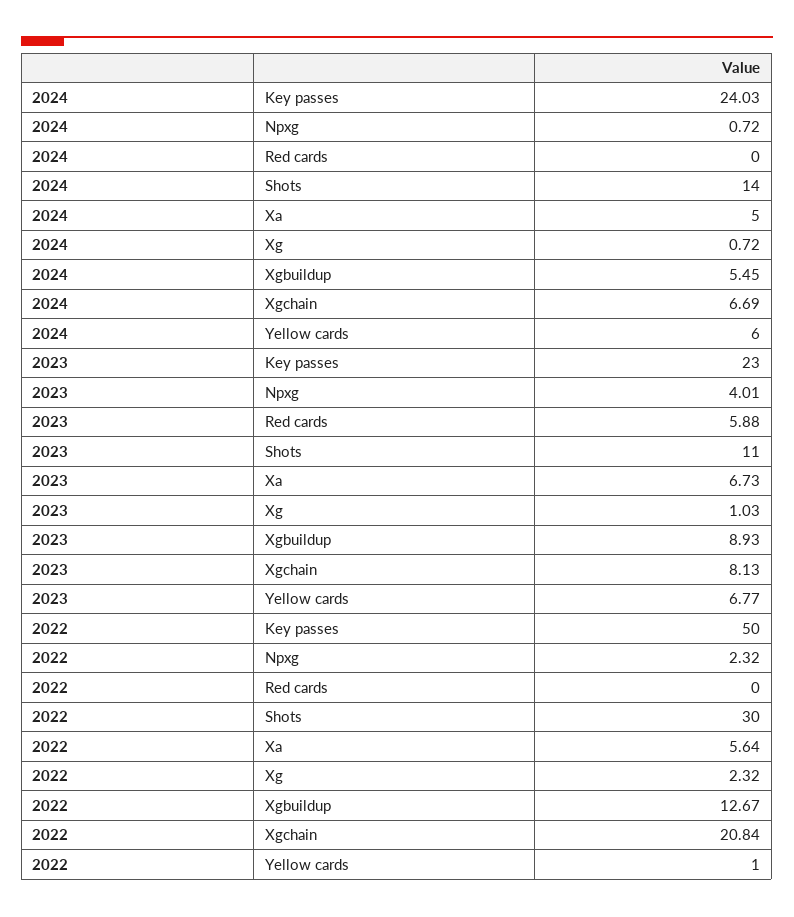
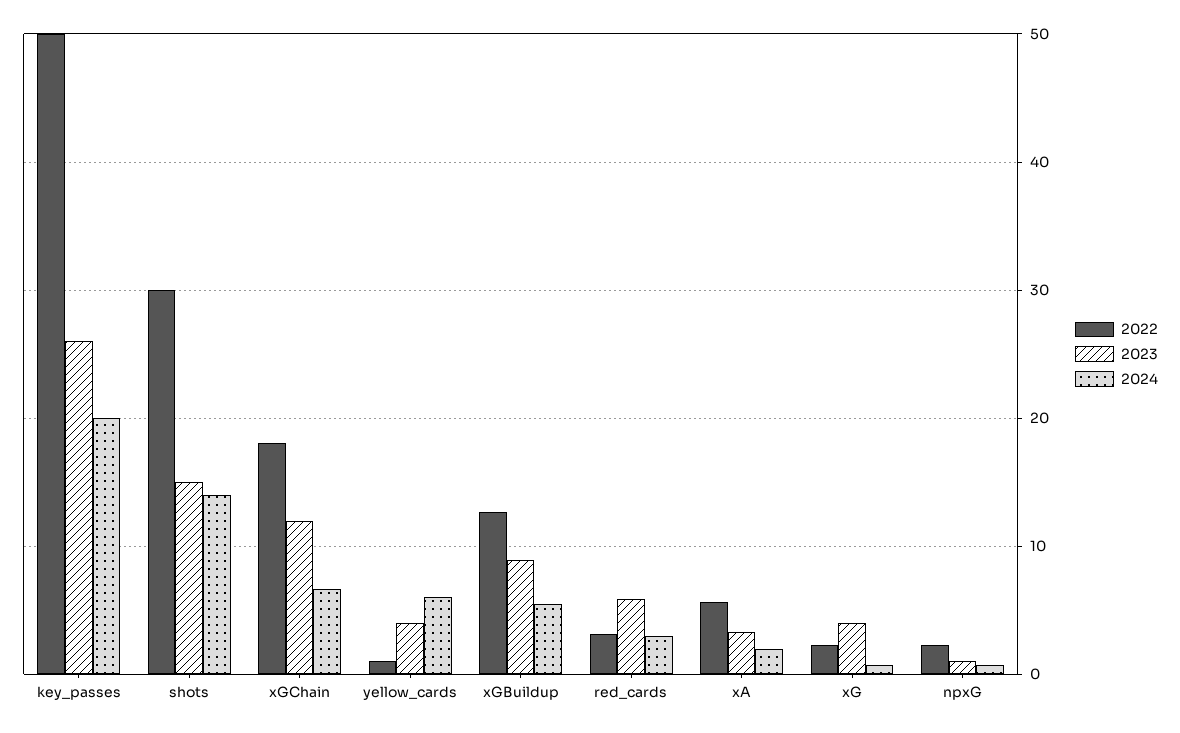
2024, Key passes: 24.03 -> 20
2024, Red cards: 0 -> 3
2024, Xa: 5 -> 2
2023, Key passes: 23 -> 26
2023, Npxg: 4.01 -> 1
2023, Shots: 11 -> 15
2023, Xa: 6.73 -> 3
2023, Xg: 1.03 -> 4
2023, Xgchain: 8.13 -> 12
2023, Yellow cards: 6.77 -> 4
2022, Red cards: 0 -> 3
2022, Xgchain: 20.84 -> 18

